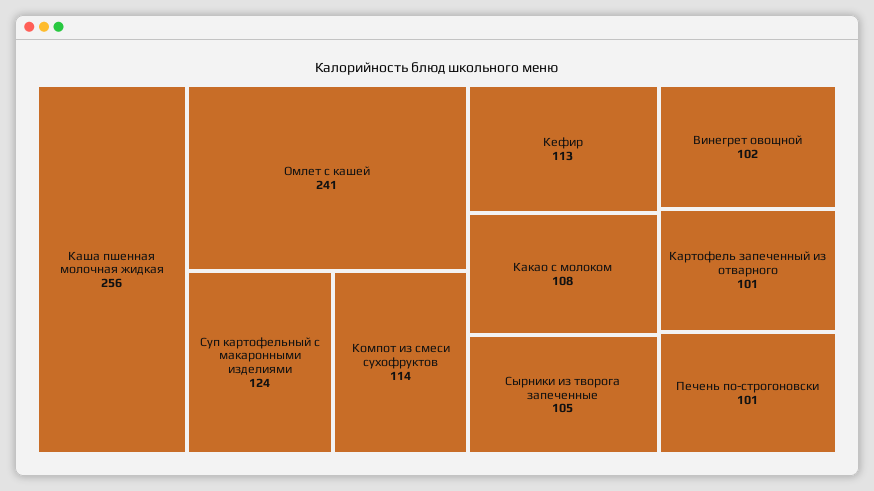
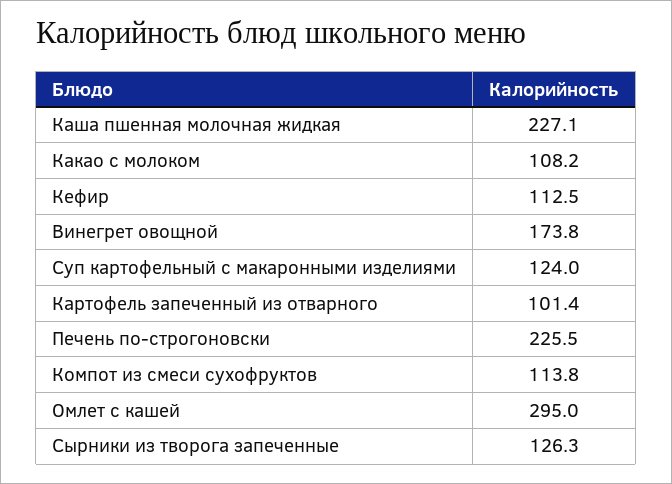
Каша пшенная молочная жидкая: 256 -> 227.1
Омлет с кашей: 241 -> 295
Сырники из творога запеченные: 105 -> 126.3
Винегрет овощной: 102 -> 173.8
Печень по-строгоновски: 101 -> 225.5

